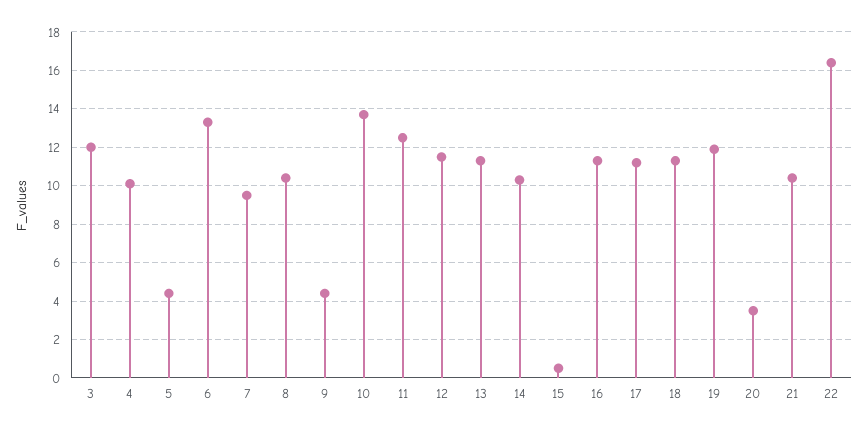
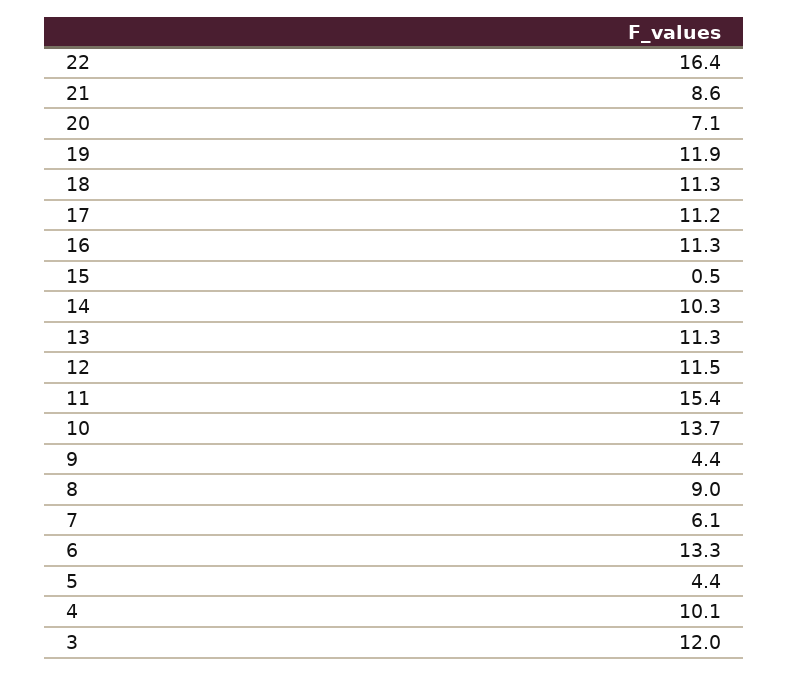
7: 9.5 -> 6.1
8: 10.5 -> 9
11: 12.5 -> 15.4
20: 3.5 -> 7.1
21: 10.5 -> 8.6

